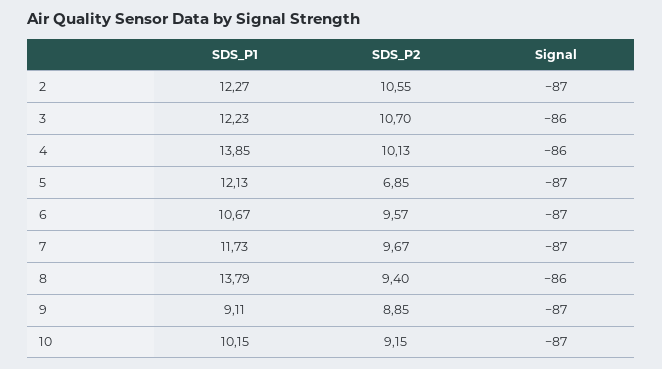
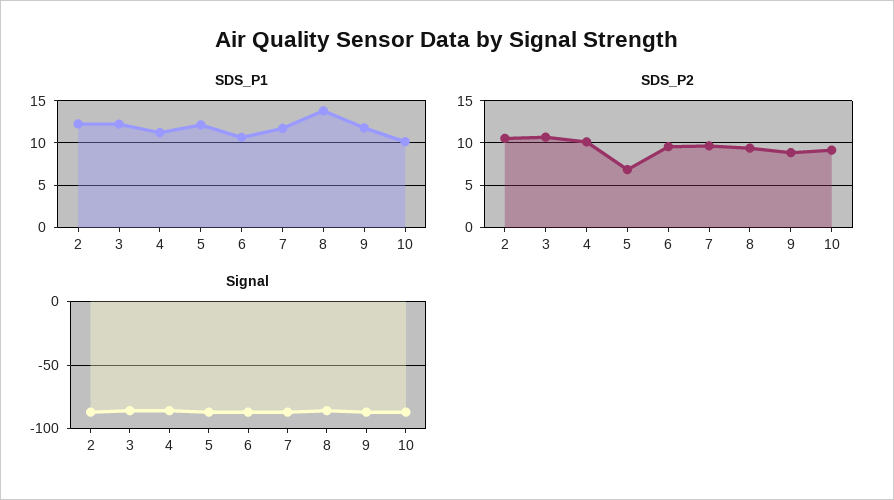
SDS_P1, 4: 13.85 -> 11
SDS_P1, 9: 9.11 -> 12

